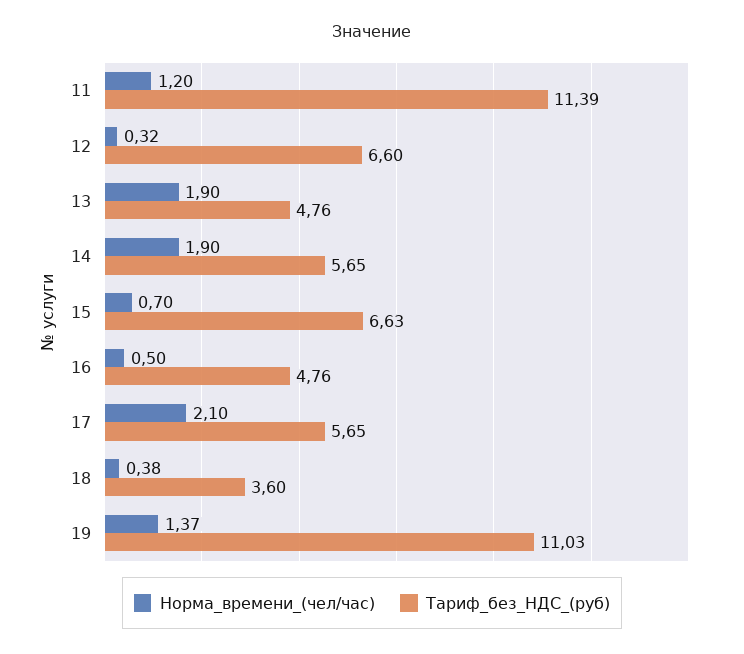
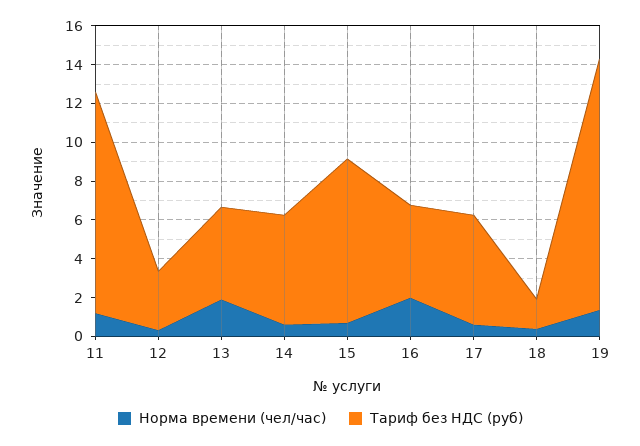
Тариф_без_НДС_(руб), 12: 6.6 -> 3
Норма_времени_(чел/час), 14: 1.9 -> 0.5
Тариф_без_НДС_(руб), 15: 6.63 -> 8.5
Норма_времени_(чел/час), 16: 0.5 -> 2
Норма_времени_(чел/час), 17: 2.1 -> 0.5
Тариф_без_НДС_(руб), 18: 3.6 -> 1.5
Тариф_без_НДС_(руб), 19: 11.03 -> 13

